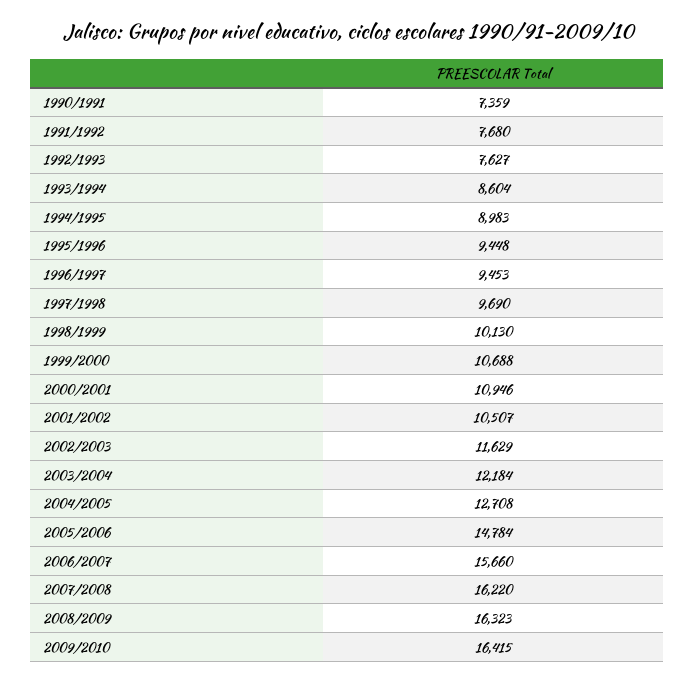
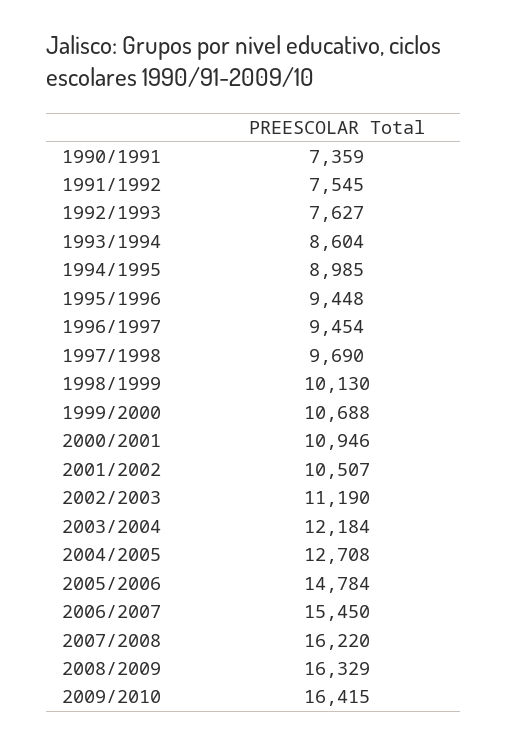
1991/1992: 7680 -> 7545
1994/1995: 8983 -> 8985
1996/1997: 9453 -> 9454
2002/2003: 11629 -> 11190
2006/2007: 15660 -> 15450
2008/2009: 16323 -> 16329

